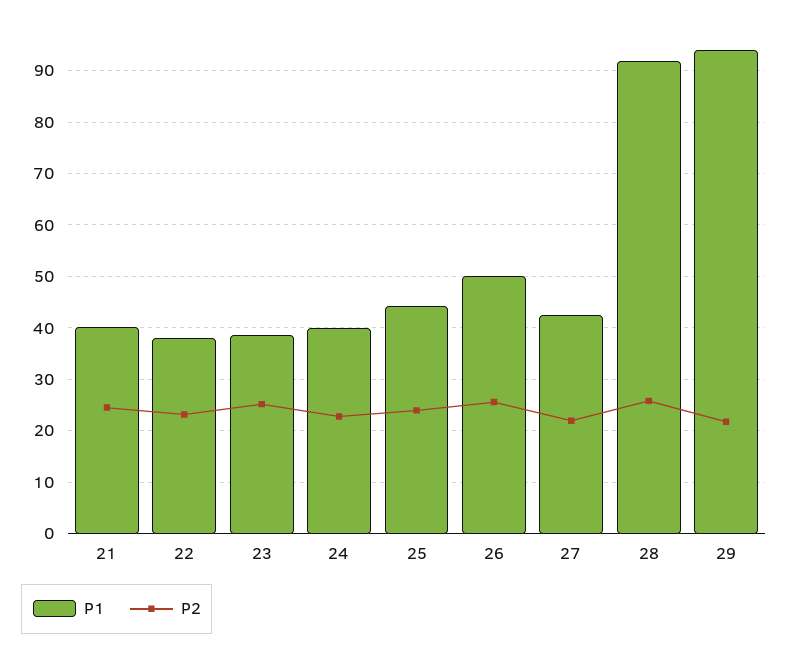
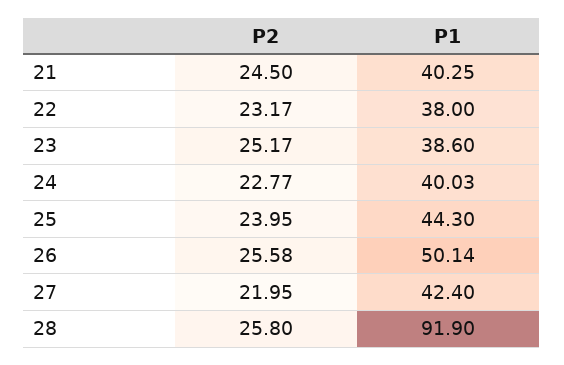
P1, 29: 94 -> none
P2, 29: 22 -> none

